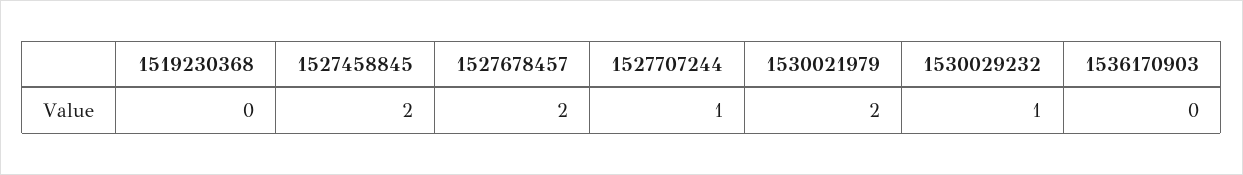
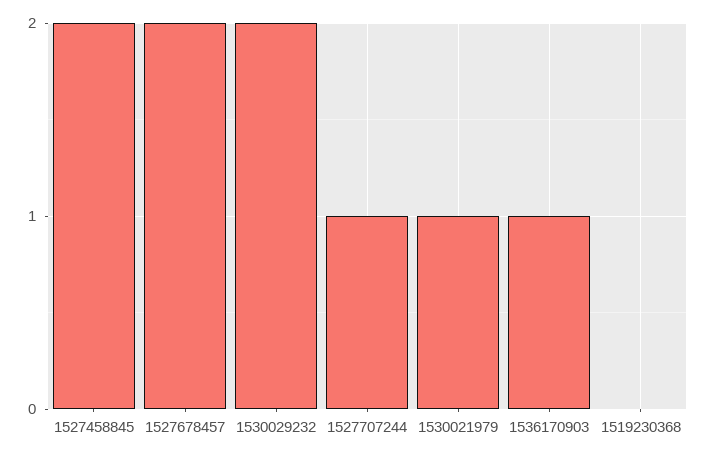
1530021979: 2 -> 1
1530029232: 1 -> 2
1536170903: 0 -> 1

